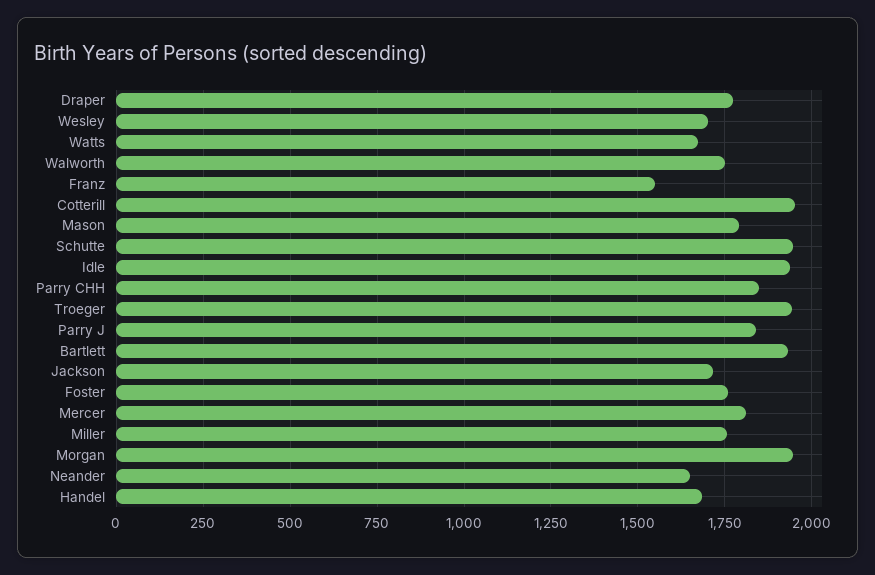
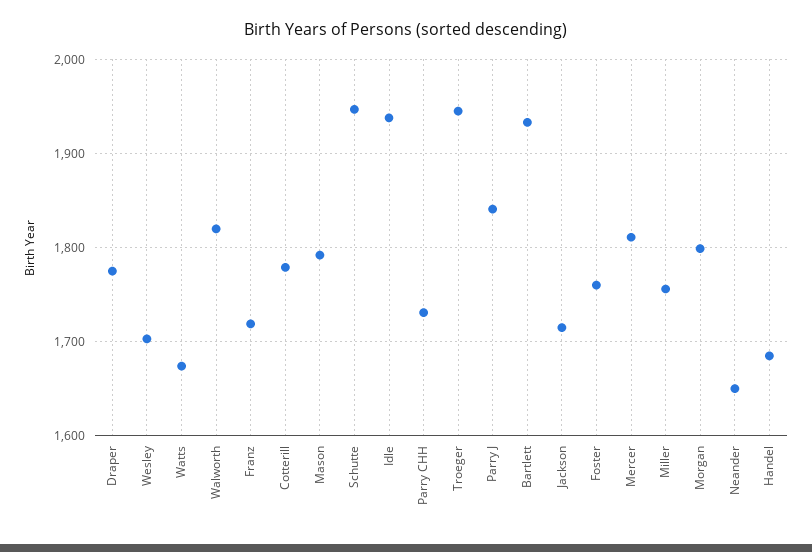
Walworth: 1750 -> 1820
Franz: 1550 -> 1720
Cotterill: 1950 -> 1780
Parry CHH: 1850 -> 1730
Morgan: 1950 -> 1800

